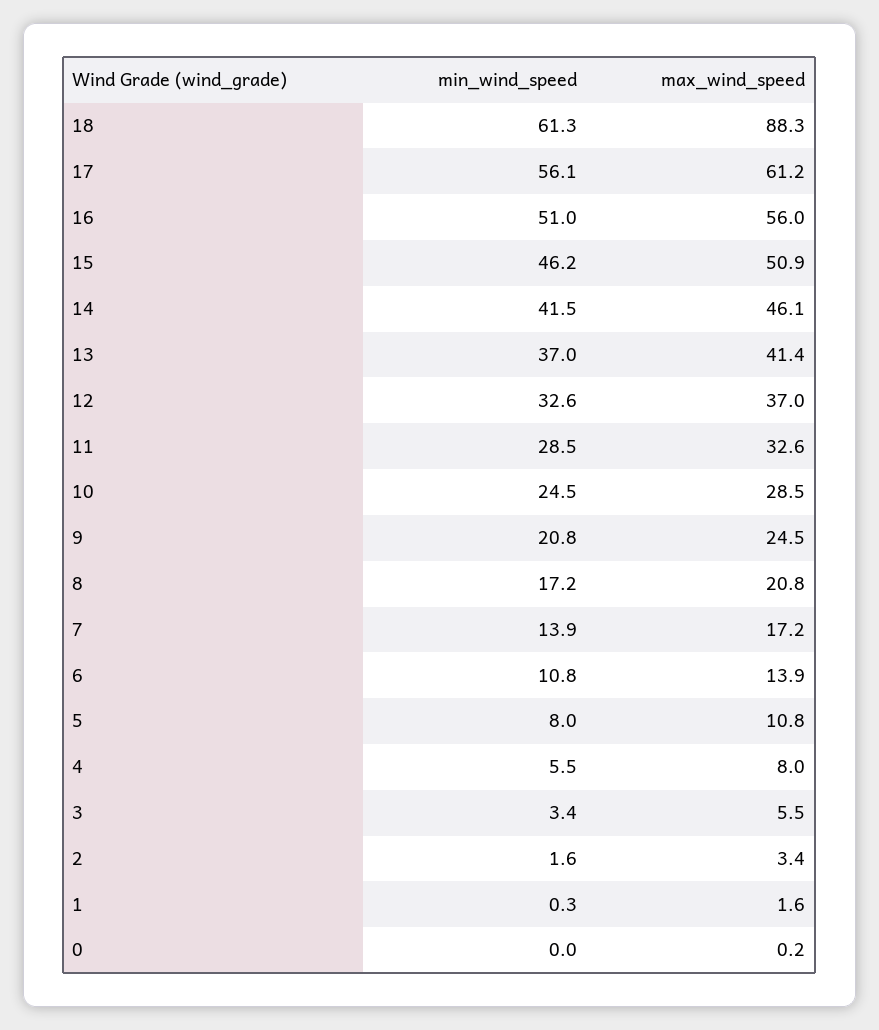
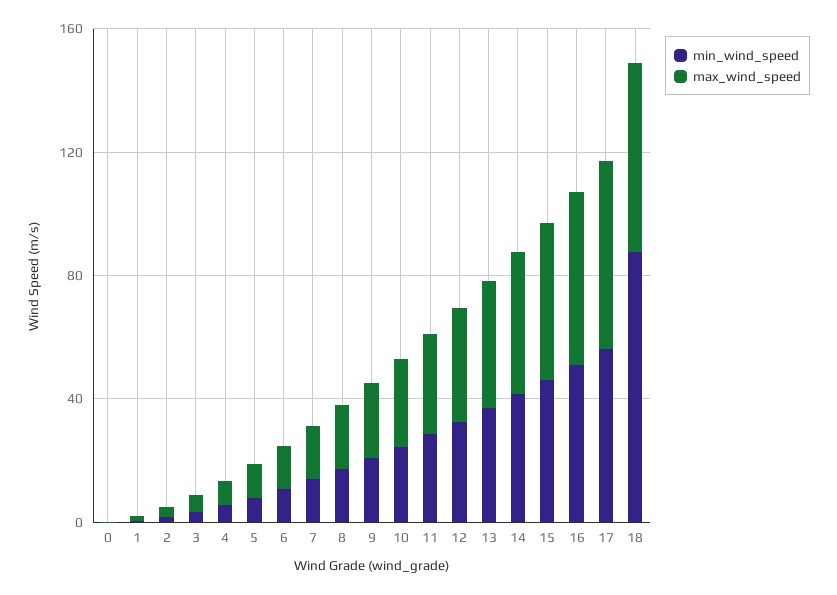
min_wind_speed, 18: 61.3 -> 90
max_wind_speed, 18: 88.3 -> 60

